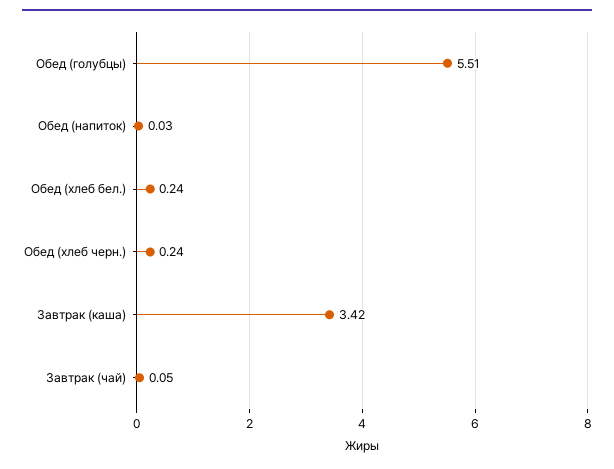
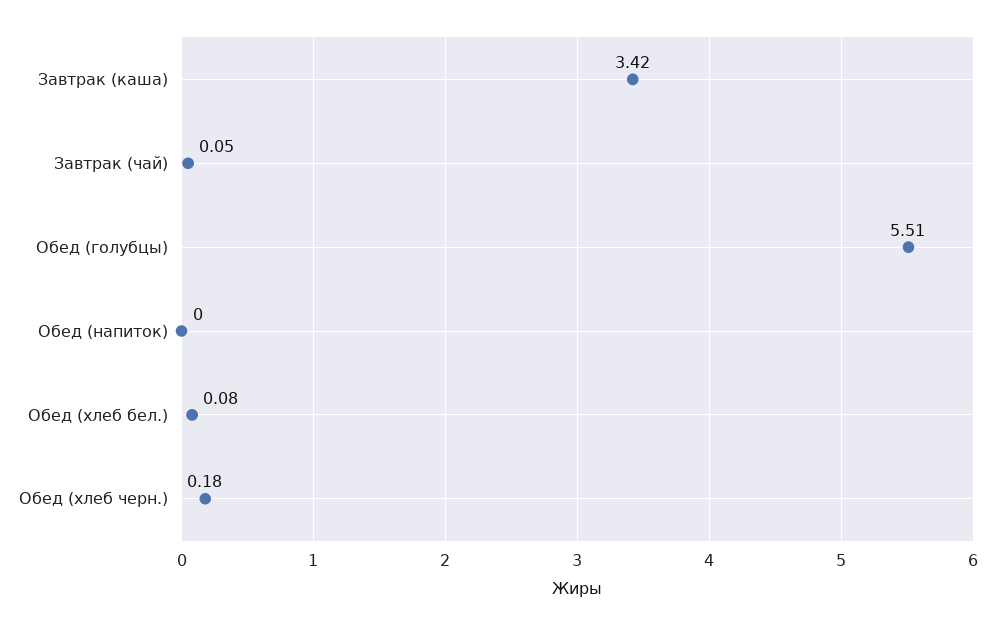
Обед (напиток): 0.03 -> 0
Обед (хлеб бел.): 0.24 -> 0.08
Обед (хлеб черн.): 0.24 -> 0.18

